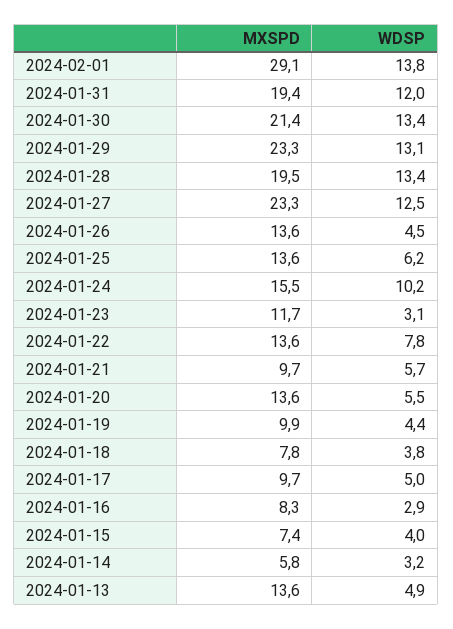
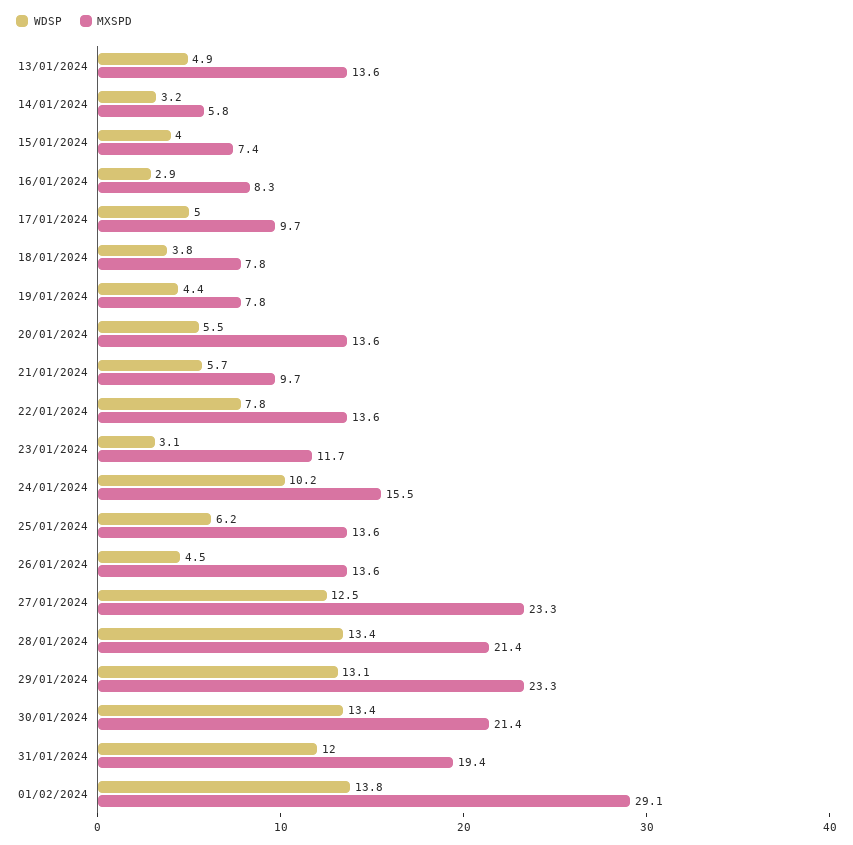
MXSPD, 2024-01-28: 19.5 -> 21.4
MXSPD, 2024-01-19: 9.9 -> 7.8

